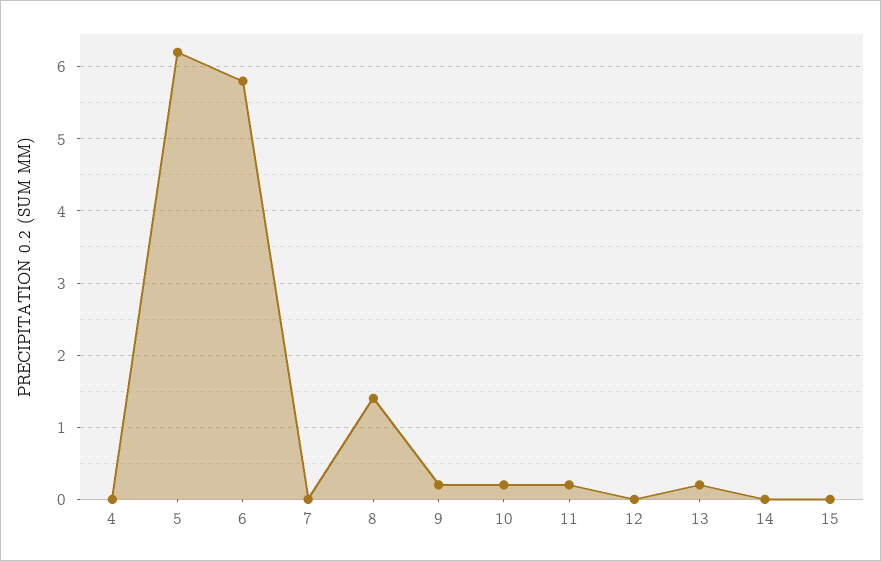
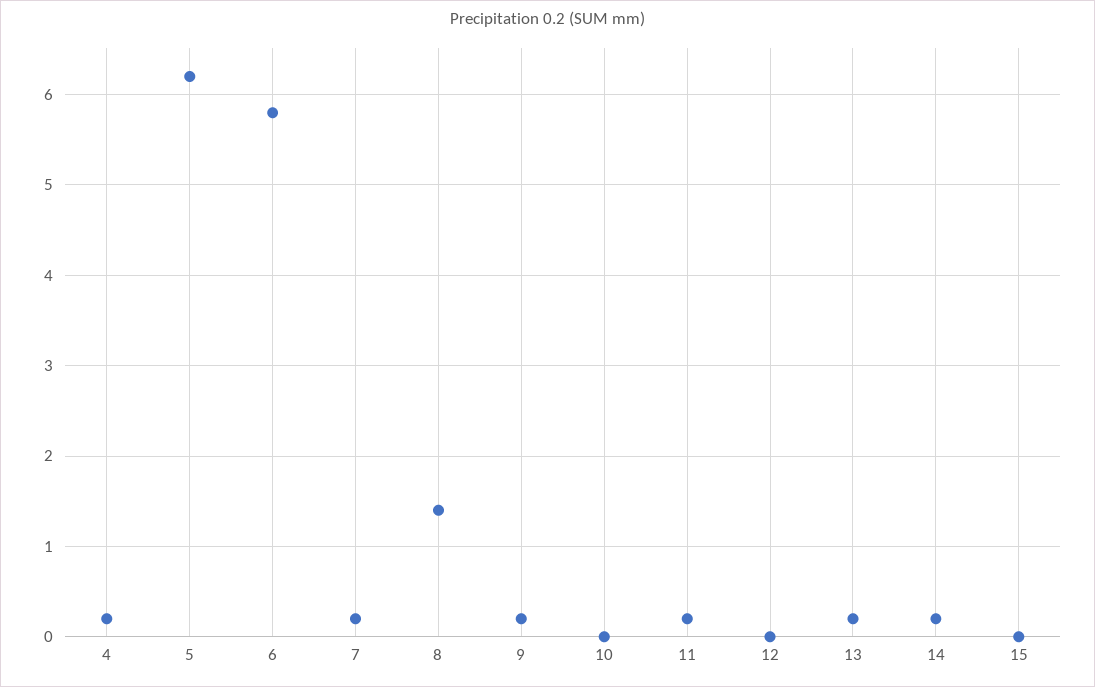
4: 0 -> 0.2
7: 0 -> 0.2
10: 0.2 -> 0
14: 0 -> 0.2

